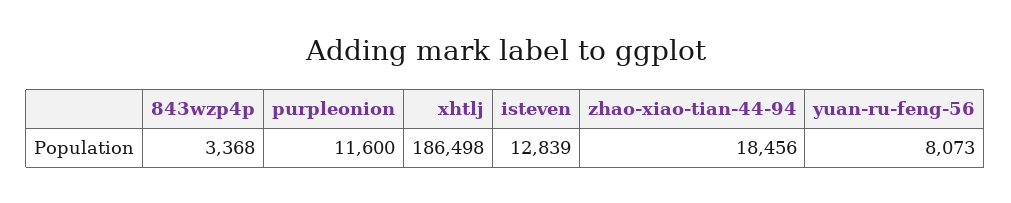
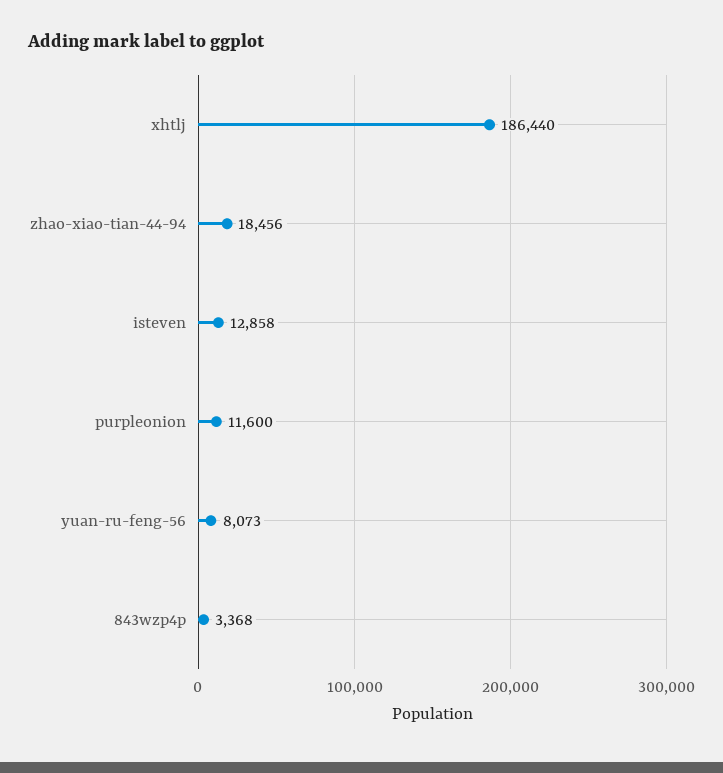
xhtlj: 186498 -> 186440
isteven: 12839 -> 12858

